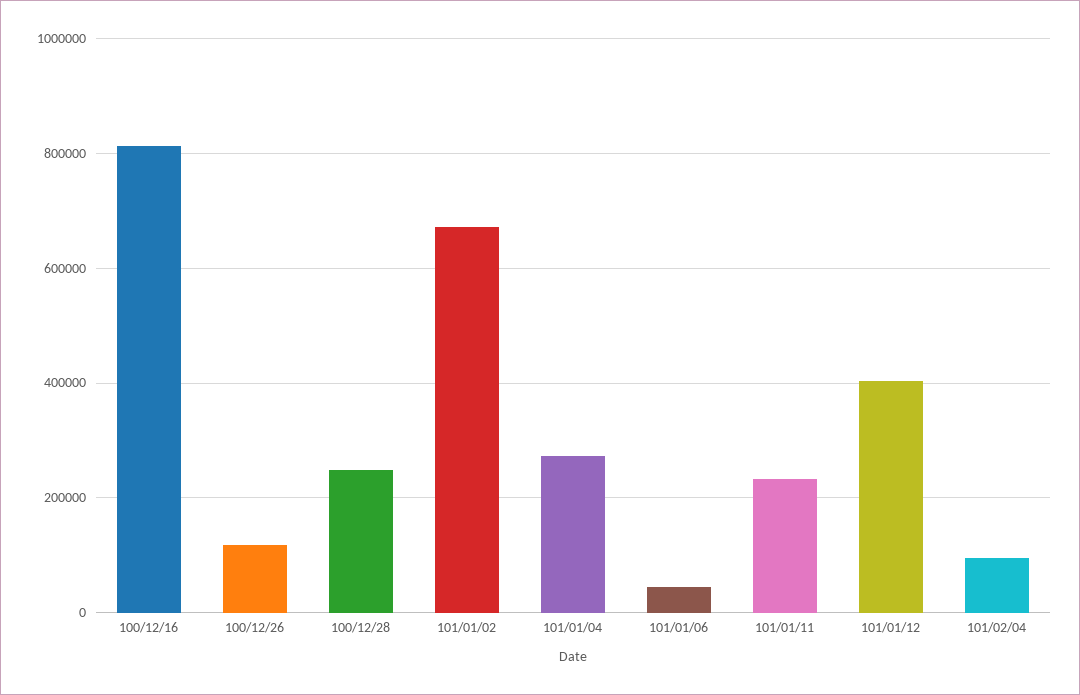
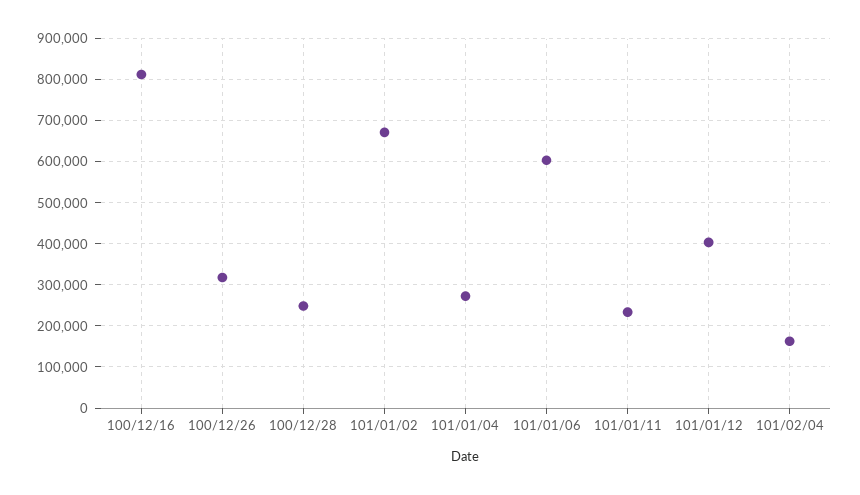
100/12/26: 120000 -> 320000
101/01/06: 40000 -> 600000
101/02/04: 100000 -> 160000

